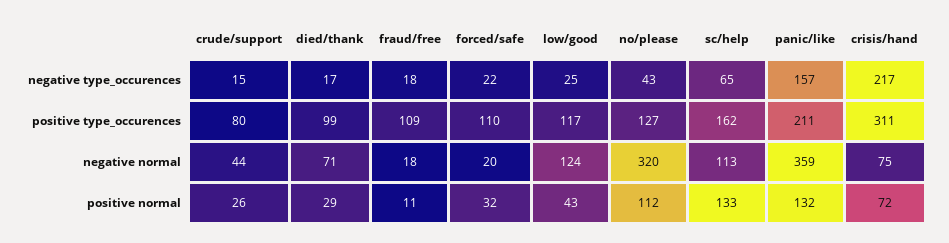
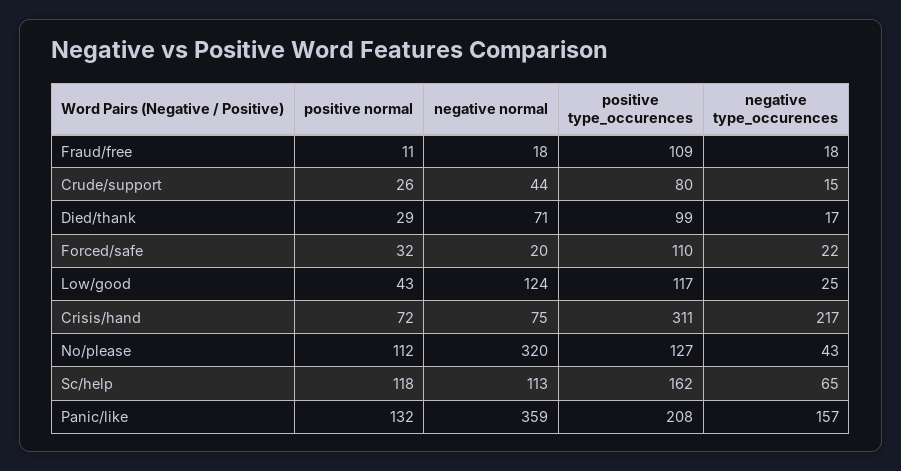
panic/like, positive type_occurences: 211 -> 208
sc/help, positive normal: 133 -> 118

